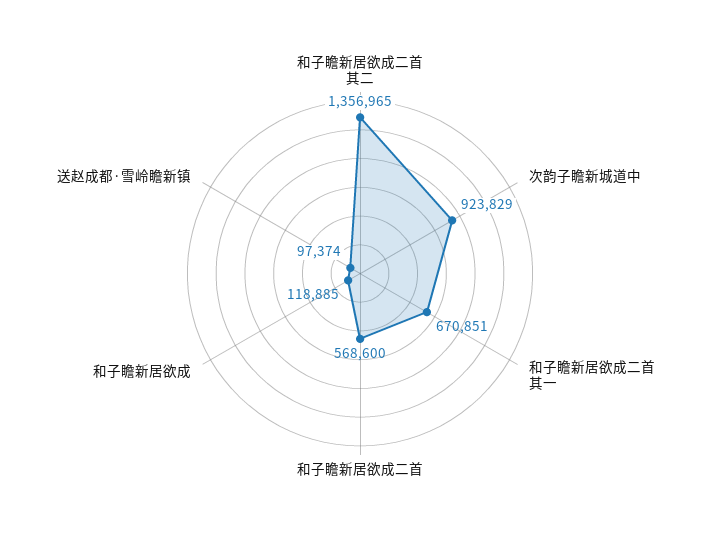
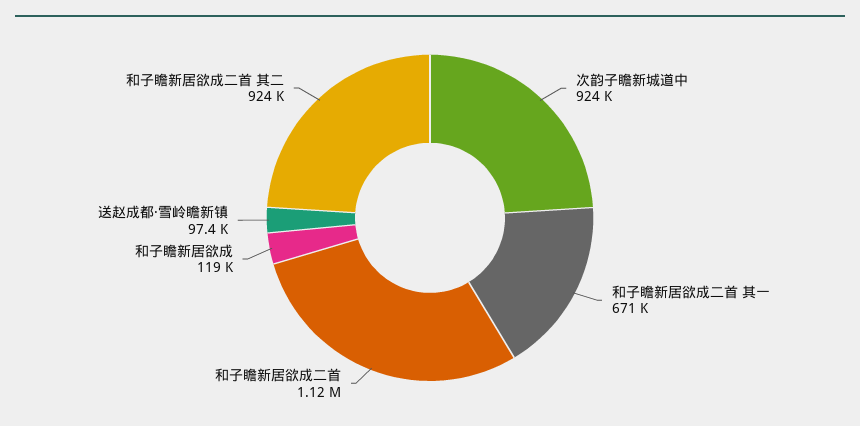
和子瞻新居欲成二首 其二: 1356965 -> 924000
和子瞻新居欲成二首: 568600 -> 1120000

